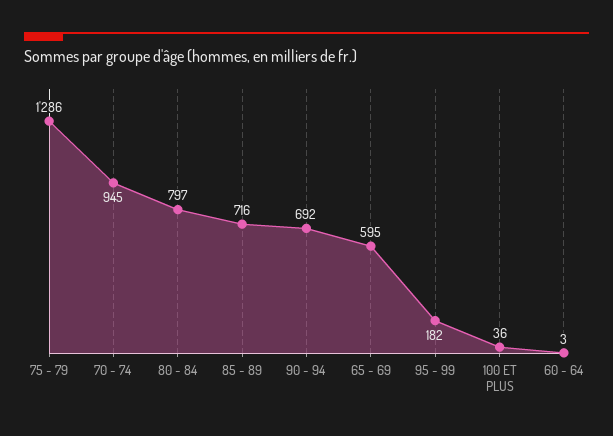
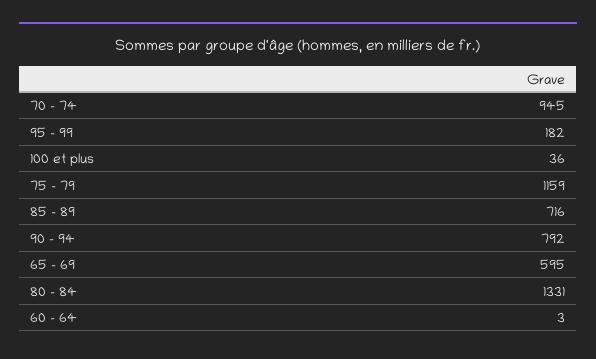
75 - 79: 1286 -> 1159
80 - 84: 797 -> 1331
90 - 94: 692 -> 792

